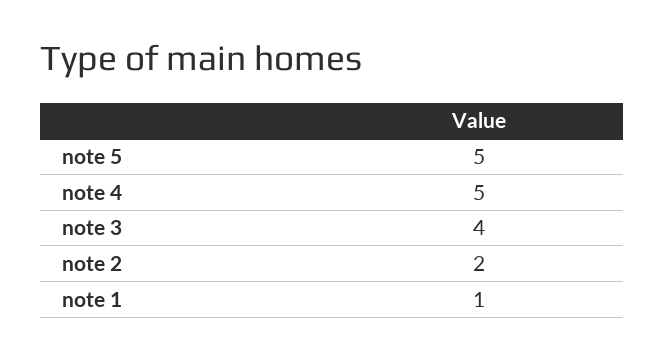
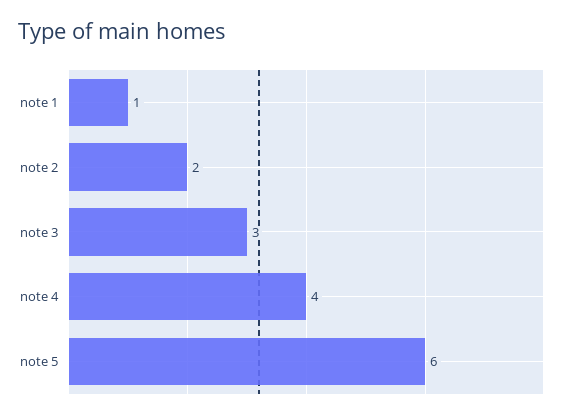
note 5: 5 -> 6
note 4: 5 -> 4
note 3: 4 -> 3

